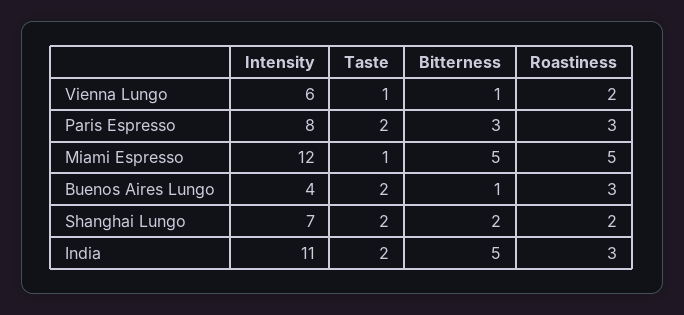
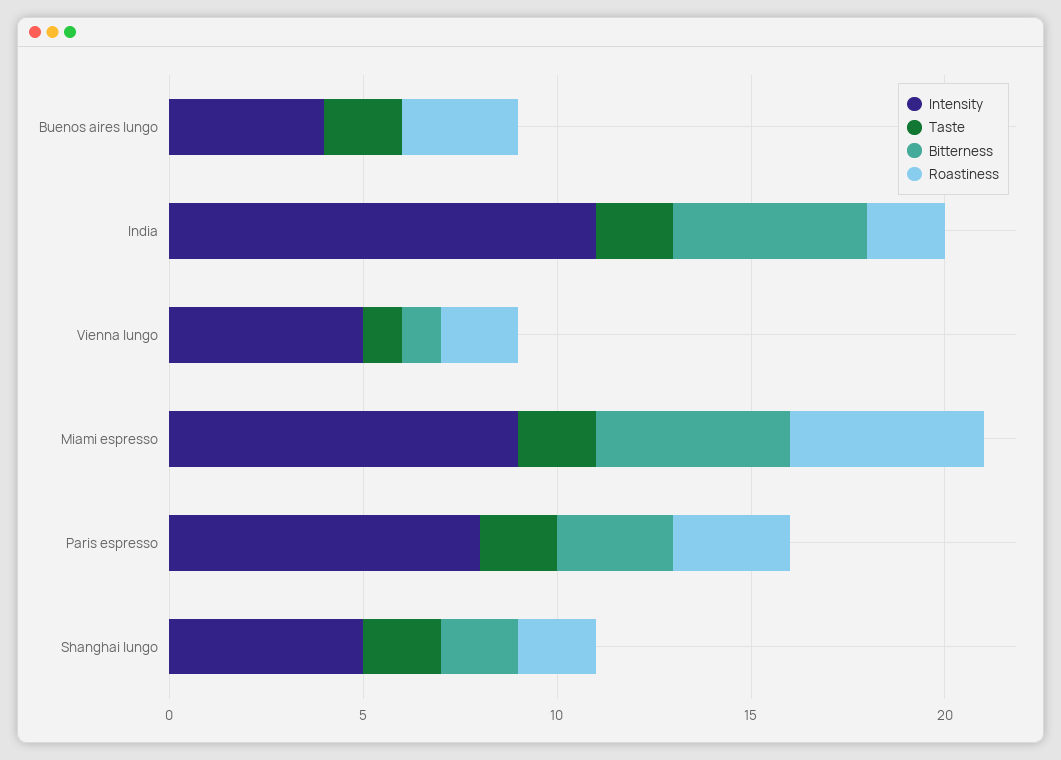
Intensity, Vienna Lungo: 6 -> 5
Intensity, Miami Espresso: 12 -> 9
Taste, Miami Espresso: 1 -> 2
Bitterness, Buenos Aires Lungo: 1 -> 0
Intensity, Shanghai Lungo: 7 -> 5
Roastiness, India: 3 -> 2

